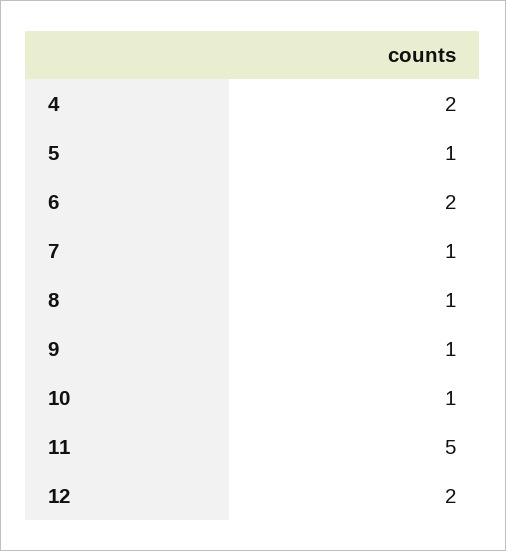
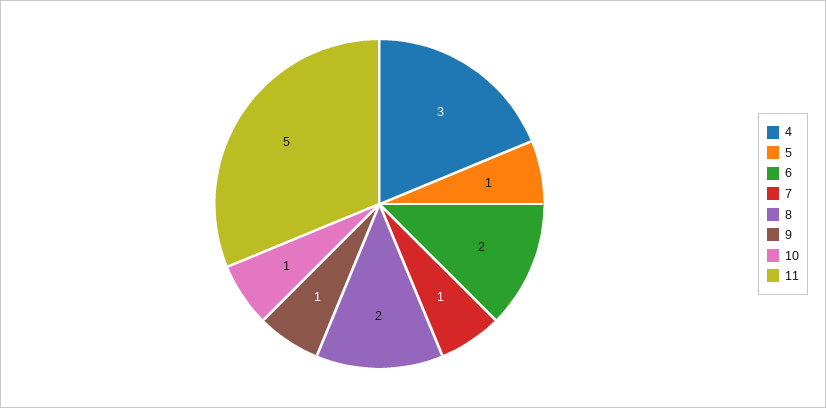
4: 2 -> 3
8: 1 -> 2
12: 2 -> none

